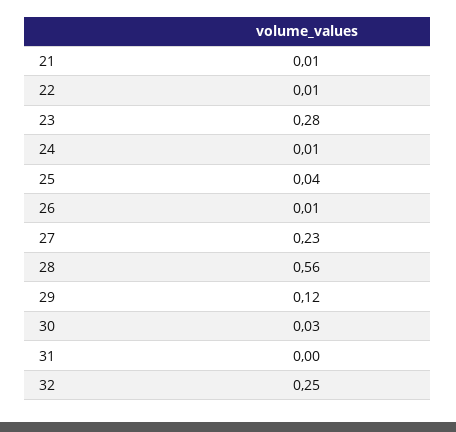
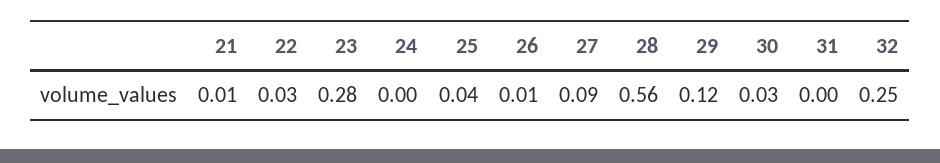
22: 0.01 -> 0.03
24: 0.01 -> 0
27: 0.23 -> 0.09

